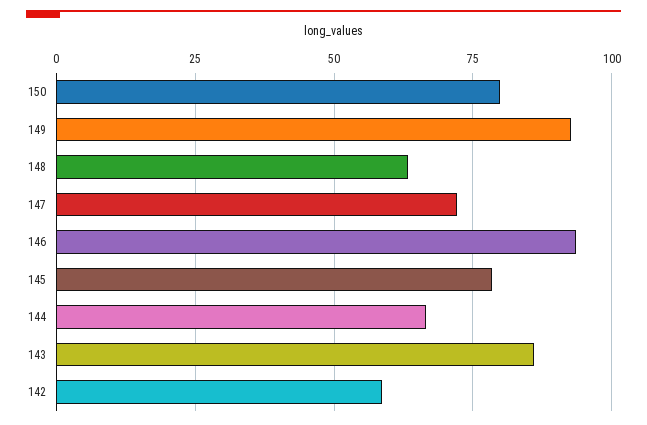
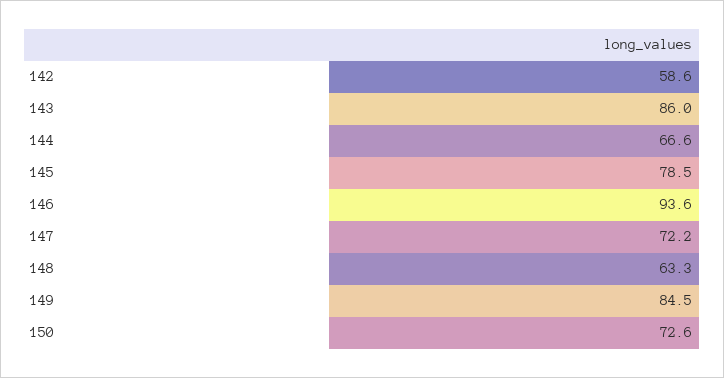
150: 80 -> 72.6
149: 92.5 -> 84.5

